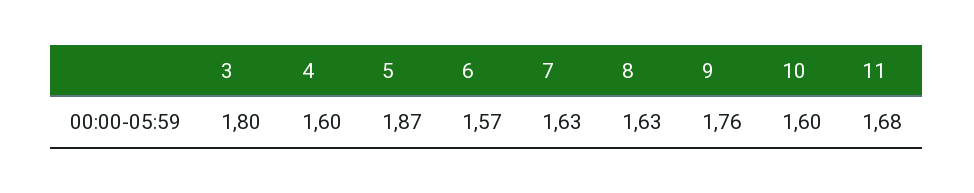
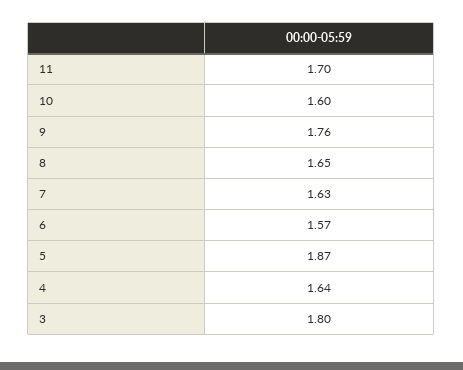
4: 1.6 -> 1.64
8: 1.63 -> 1.65
11: 1.68 -> 1.7

